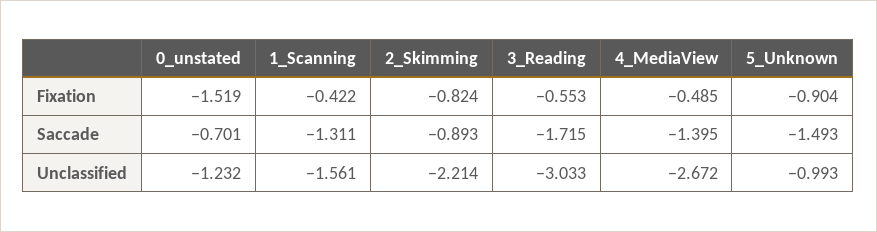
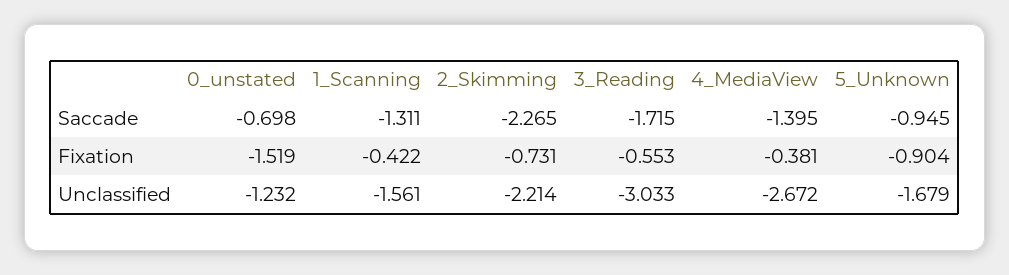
2_Skimming, Fixation: -0.824 -> -0.731
4_MediaView, Fixation: -0.485 -> -0.381
0_unstated, Saccade: -0.701 -> -0.698
2_Skimming, Saccade: -0.893 -> -2.265
5_Unknown, Saccade: -1.493 -> -0.945
5_Unknown, Unclassified: -0.993 -> -1.679

